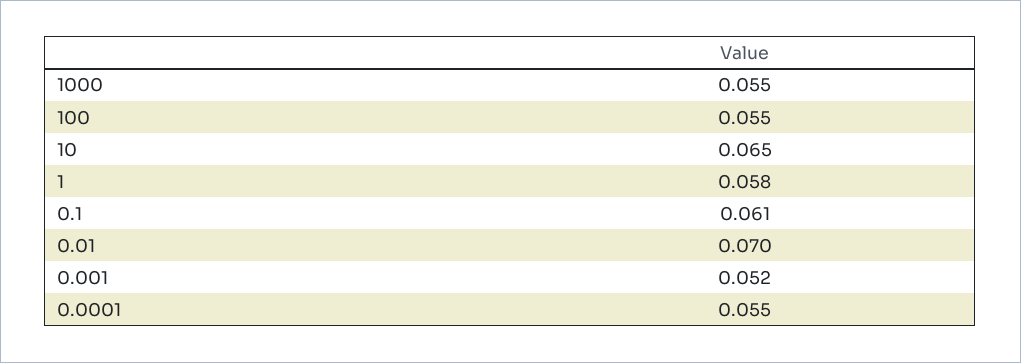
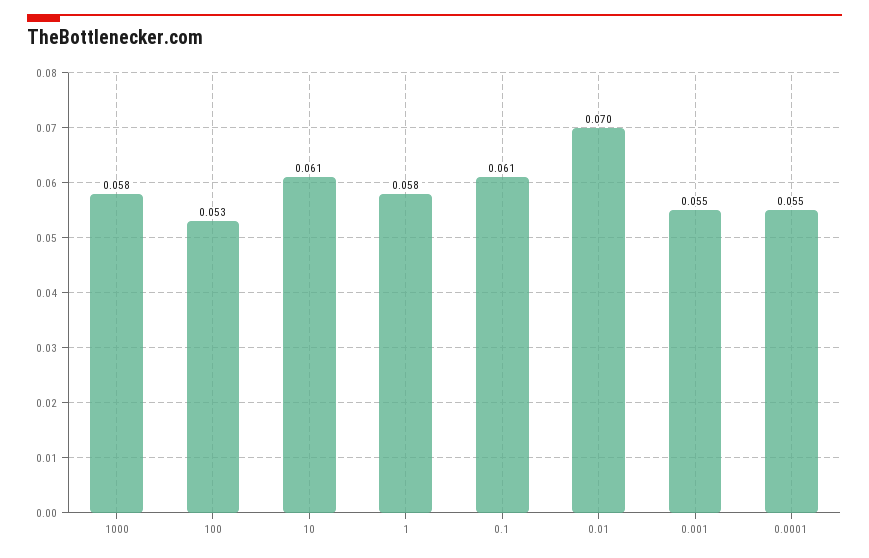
1000: 0.055 -> 0.058
100: 0.055 -> 0.053
10: 0.065 -> 0.061
0.001: 0.052 -> 0.055

